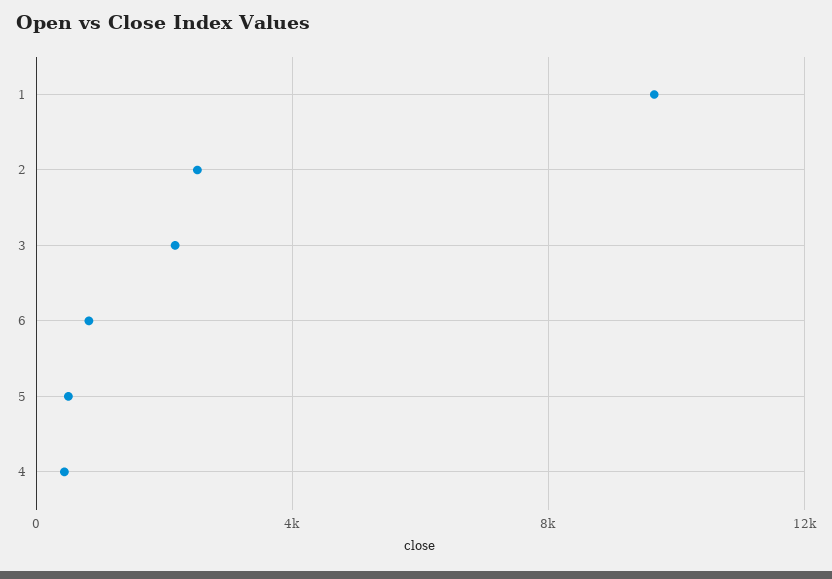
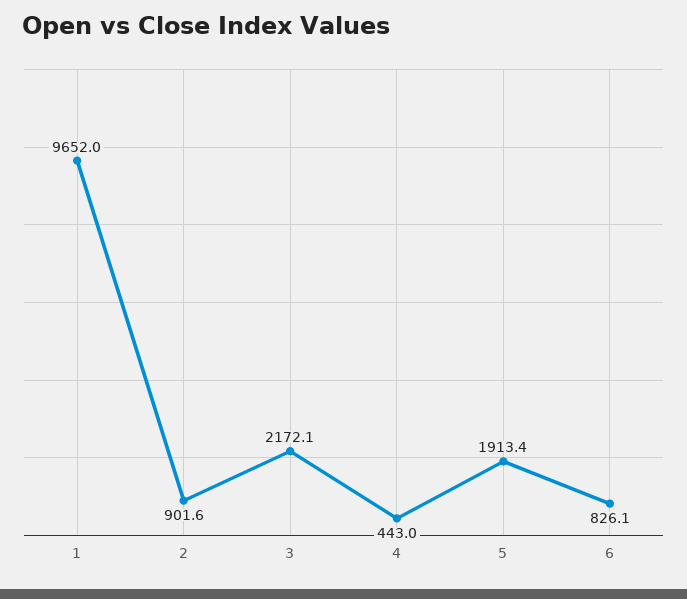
2: 2500 -> 901.6
5: 500 -> 1913.4

